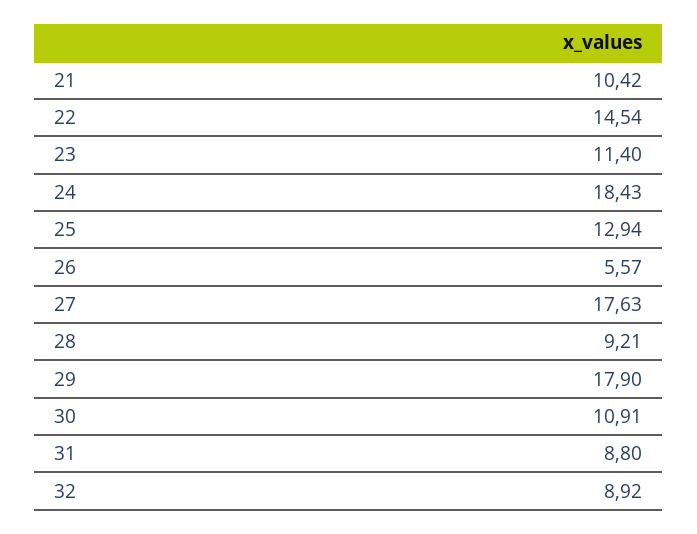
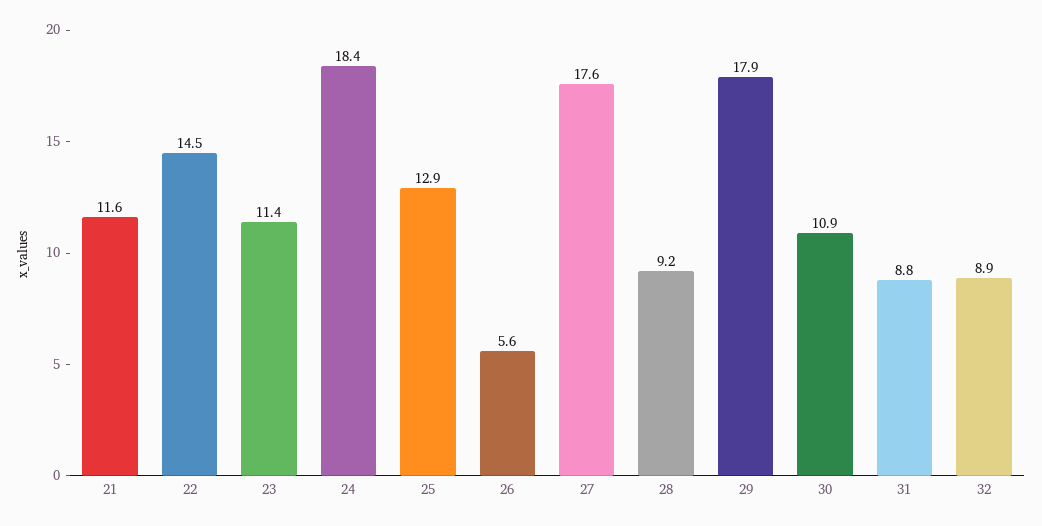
21: 10.42 -> 11.6

